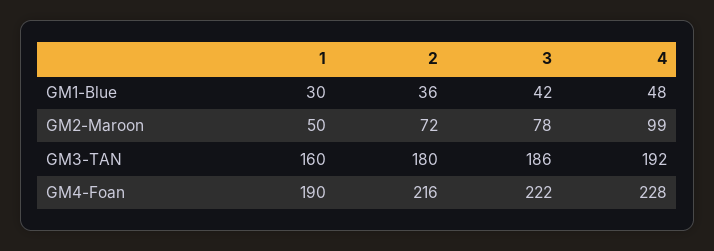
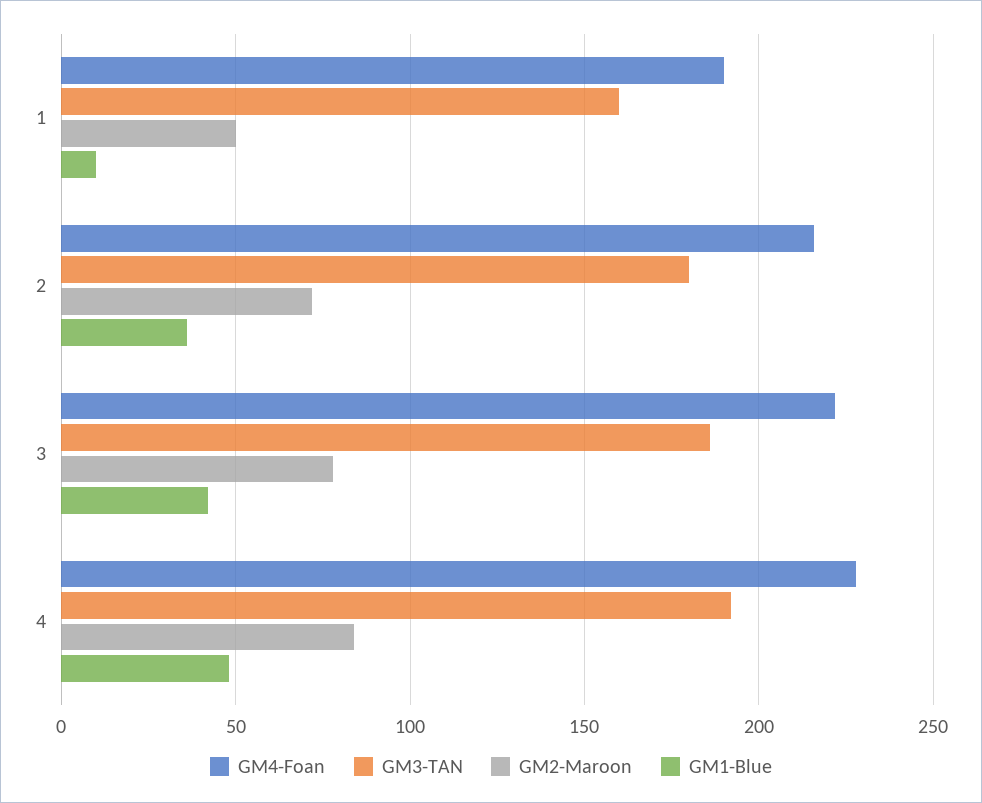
GM1-Blue, 1: 30 -> 10
GM2-Maroon, 4: 99 -> 85

